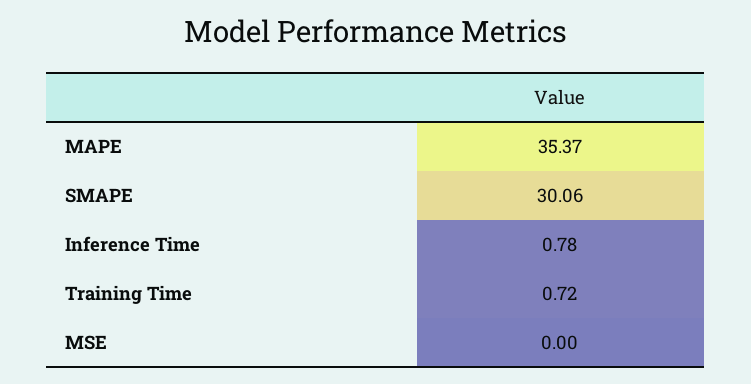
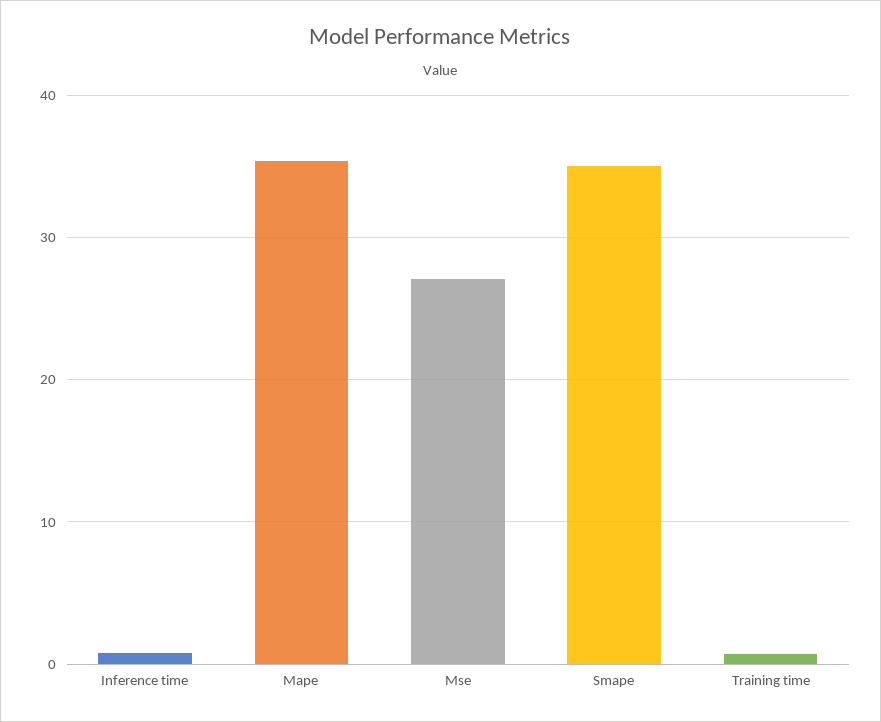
SMAPE: 30.06 -> 35
MSE: 0 -> 27

